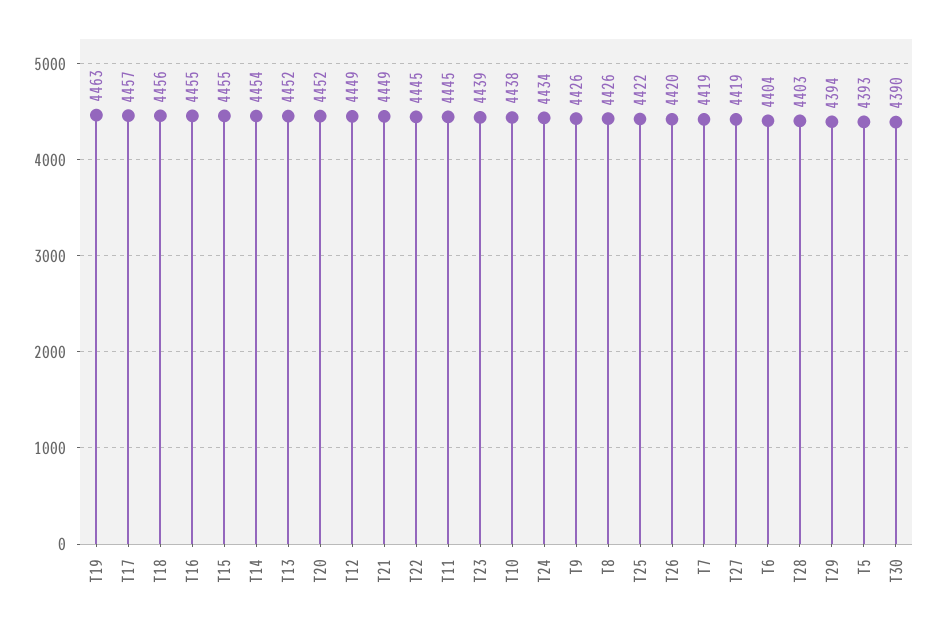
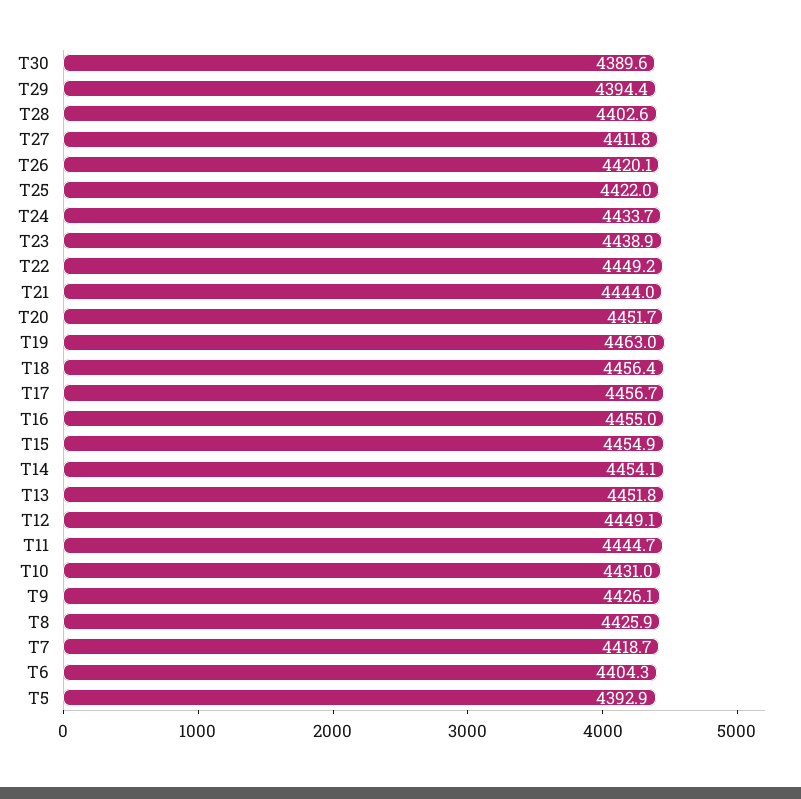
T21: 4449 -> 4444
T22: 4445 -> 4449.2
T10: 4438 -> 4431
T27: 4419 -> 4411.8

